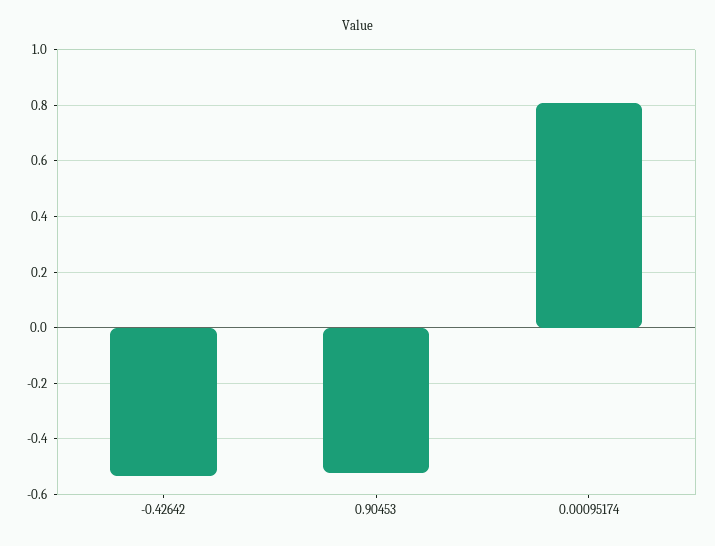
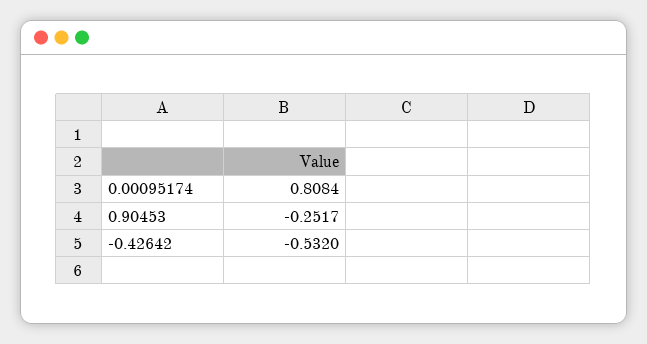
0.90453: -0.525 -> -0.2517

